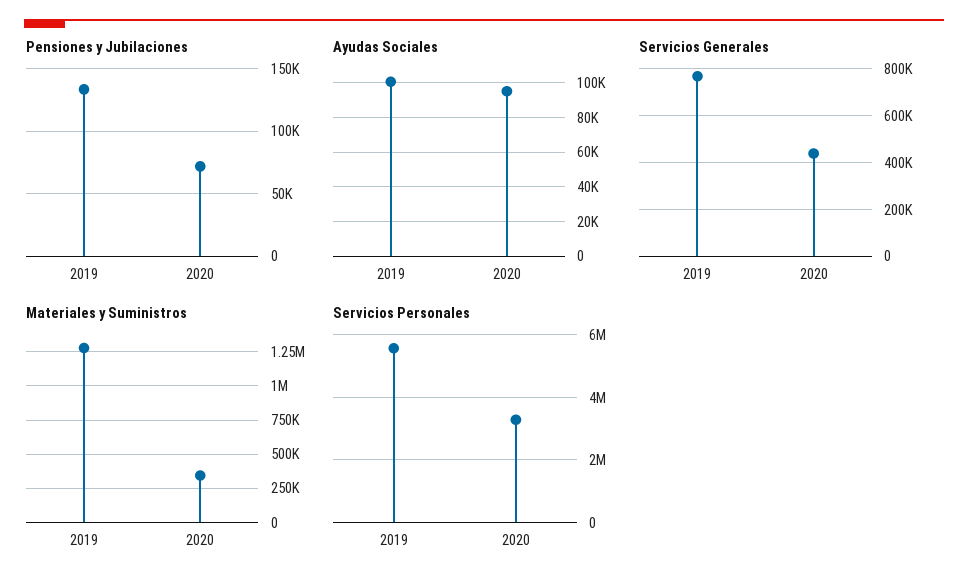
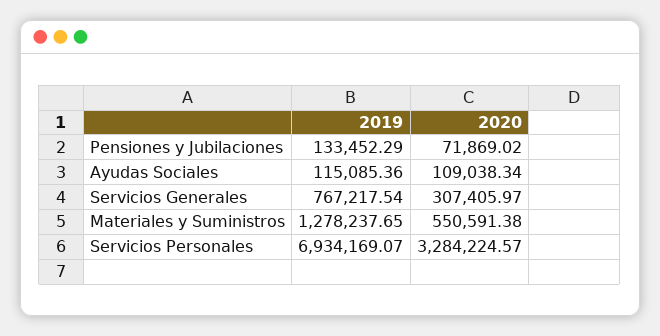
Ayudas Sociales, 2019: 100000 -> 115085.36
Ayudas Sociales, 2020: 95000 -> 109038.34
Servicios Generales, 2020: 450000 -> 307405.97
Materiales y Suministros, 2020: 350000 -> 550591.38
Servicios Personales, 2019: 5600000 -> 6934169.07

